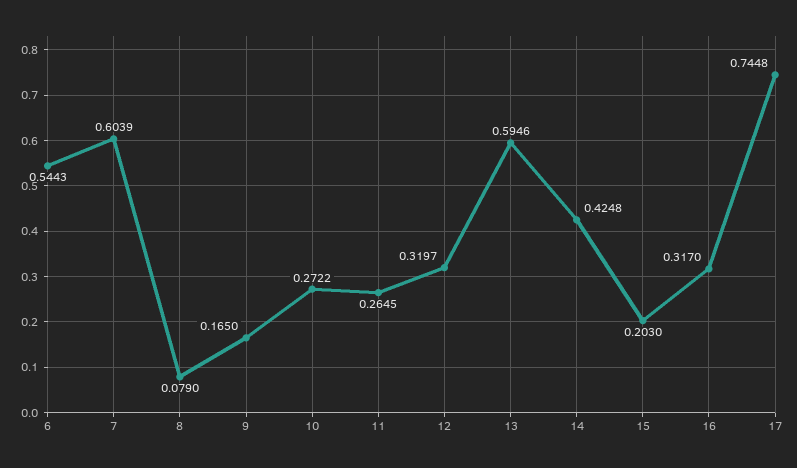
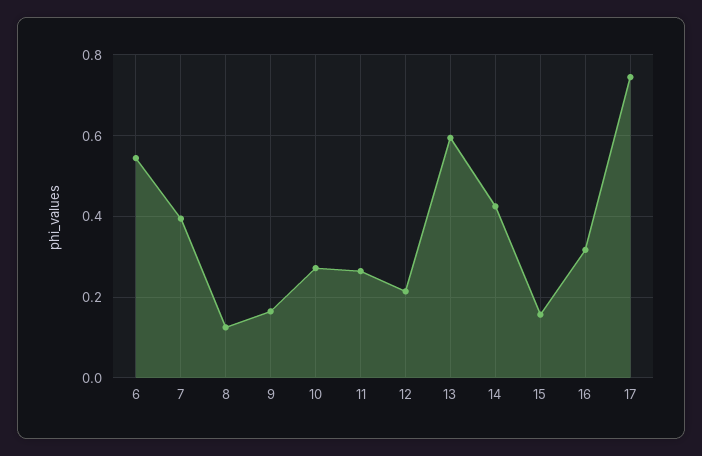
7: 0.6039 -> 0.4
8: 0.079 -> 0.12
12: 0.3197 -> 0.22
15: 0.203 -> 0.16

